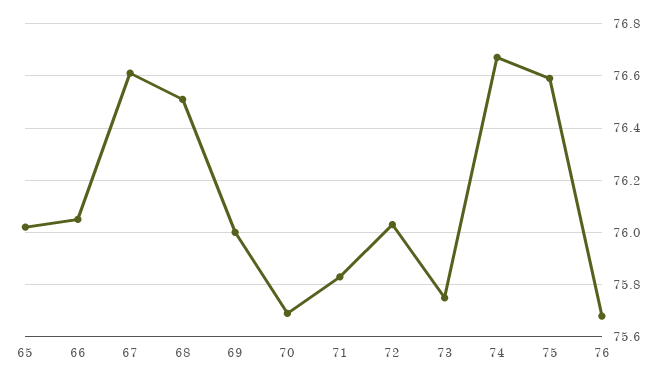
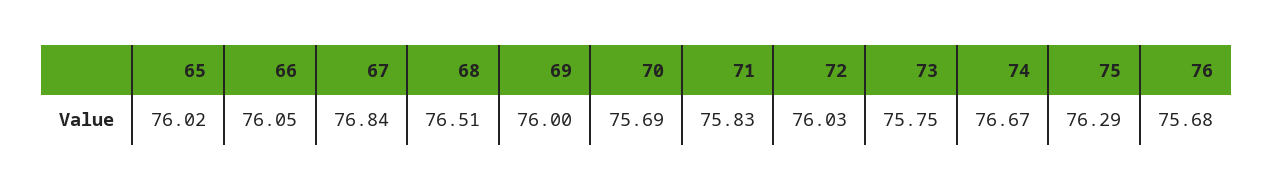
67: 76.6 -> 76.84
75: 76.6 -> 76.29

